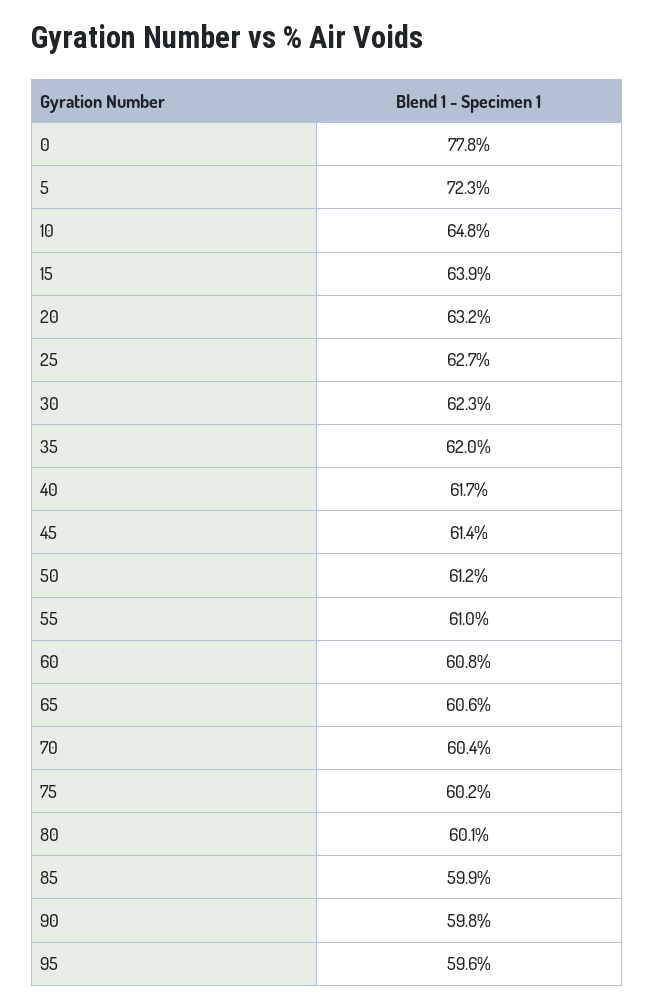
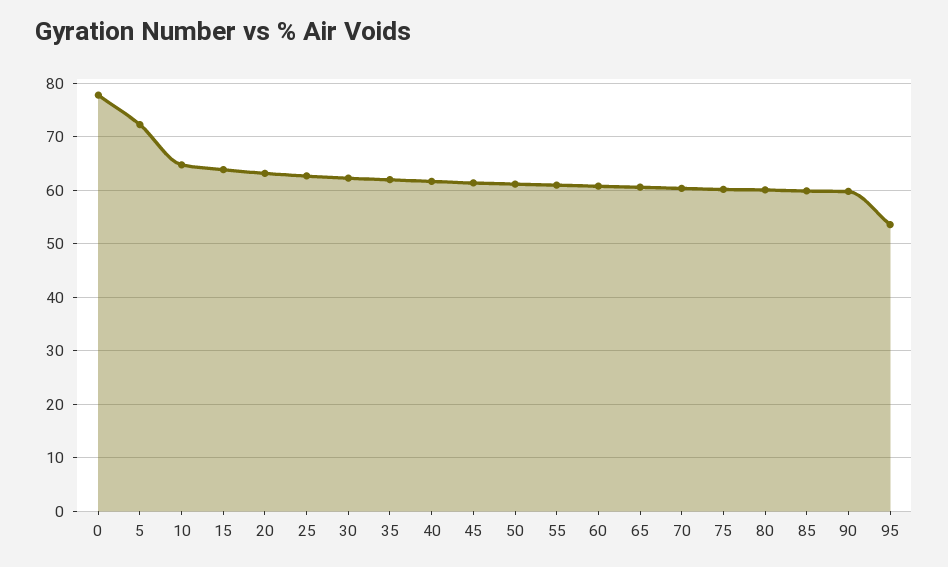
95: 59.6 -> 54

